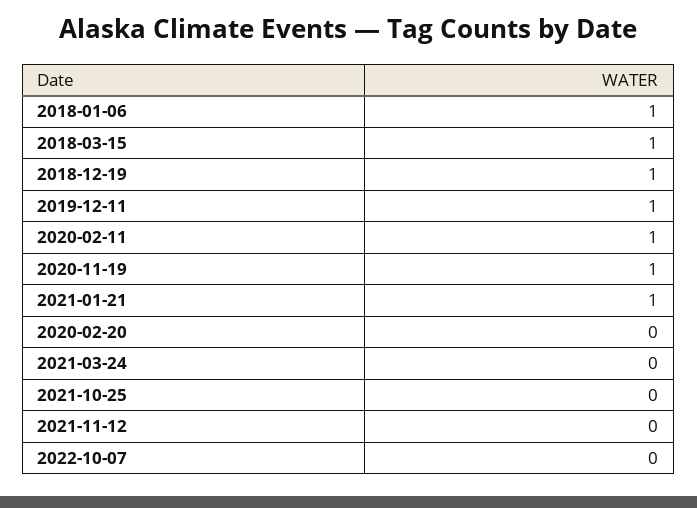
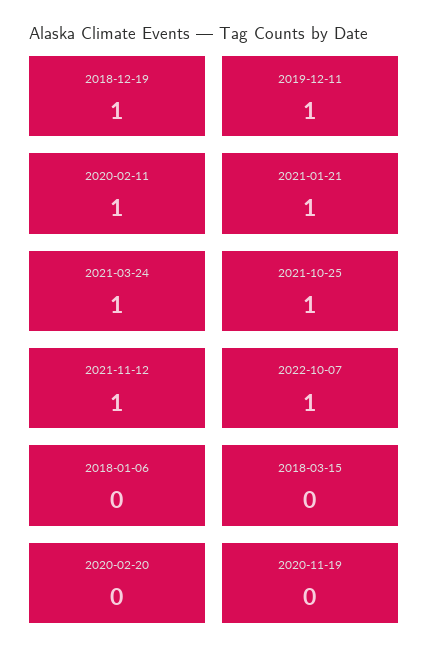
2018-01-06: 1 -> 0
2018-03-15: 1 -> 0
2020-11-19: 1 -> 0
2021-03-24: 0 -> 1
2021-10-25: 0 -> 1
2021-11-12: 0 -> 1
2022-10-07: 0 -> 1

